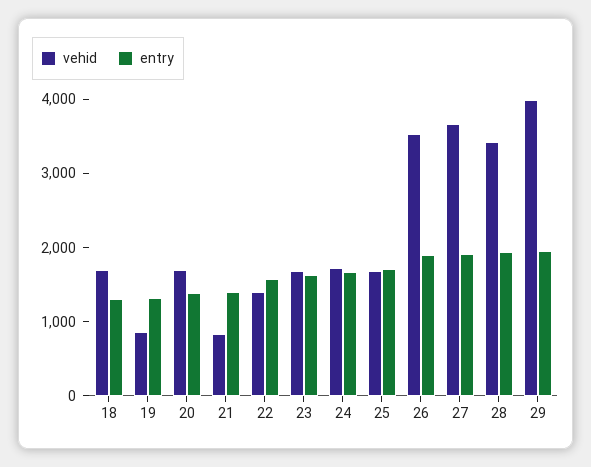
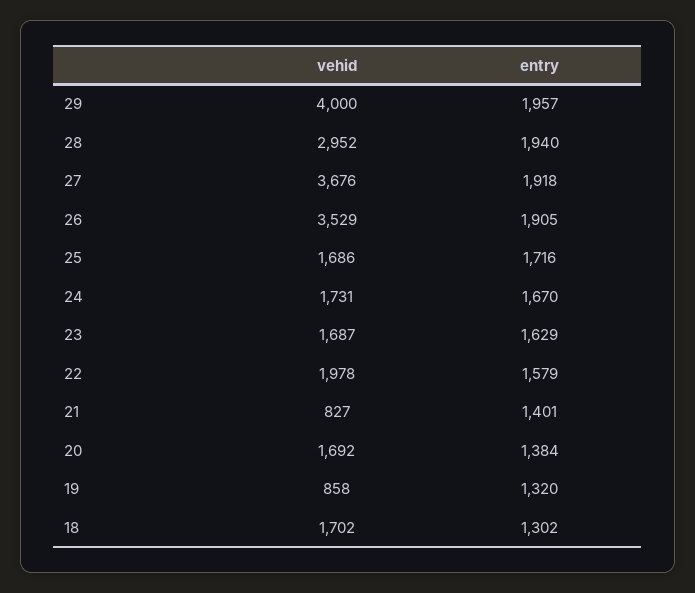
vehid, 22: 1400 -> 1978
vehid, 28: 3400 -> 2952

